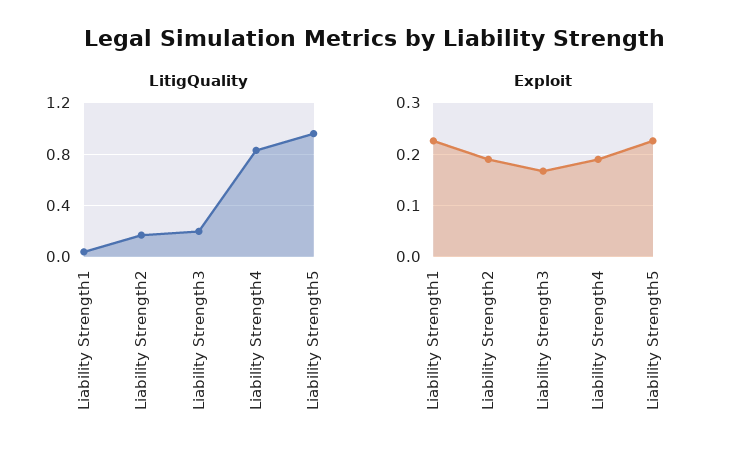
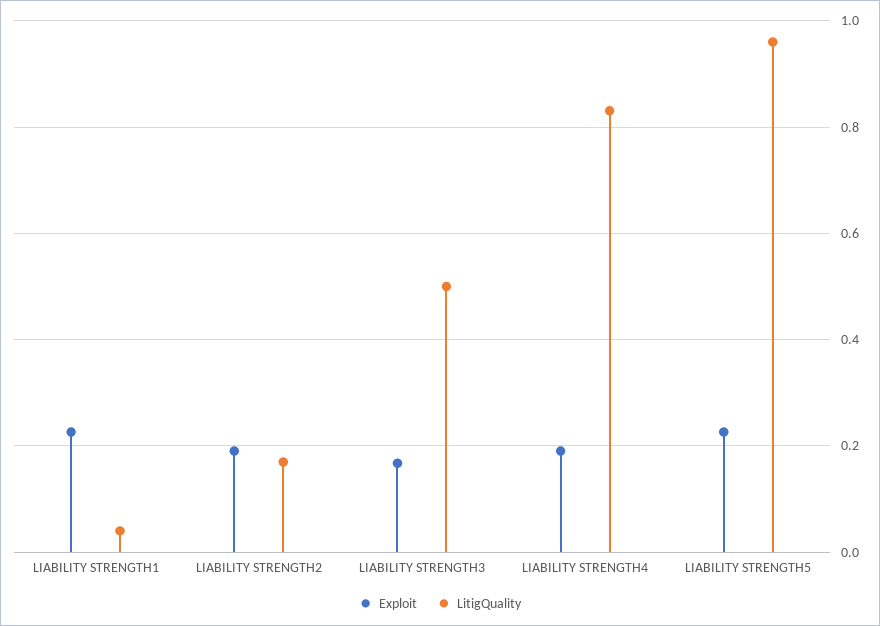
LitigQuality, Liability Strength3: 0.2 -> 0.5

